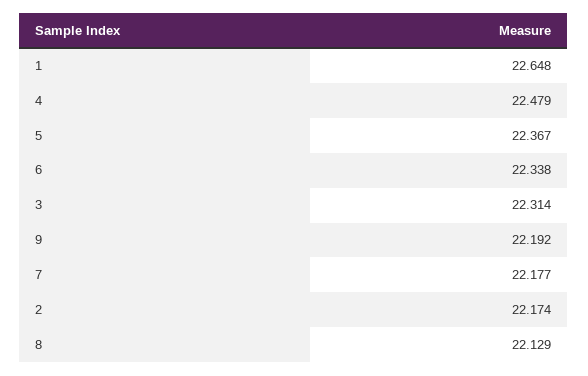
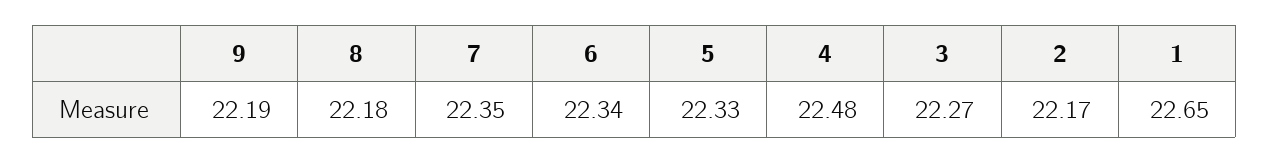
5: 22.367 -> 22.33
3: 22.314 -> 22.27
7: 22.177 -> 22.35
8: 22.129 -> 22.18

